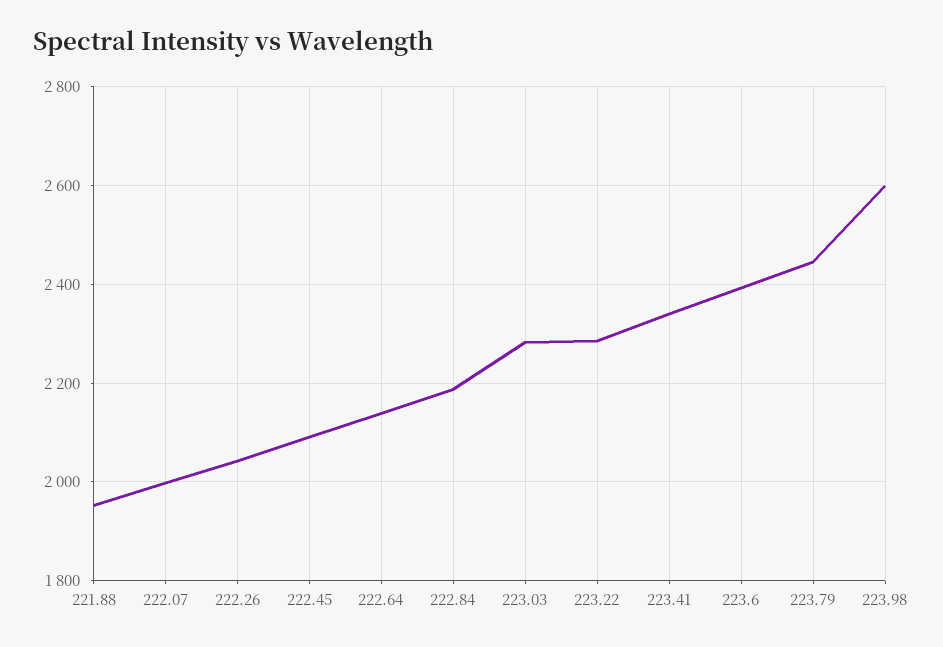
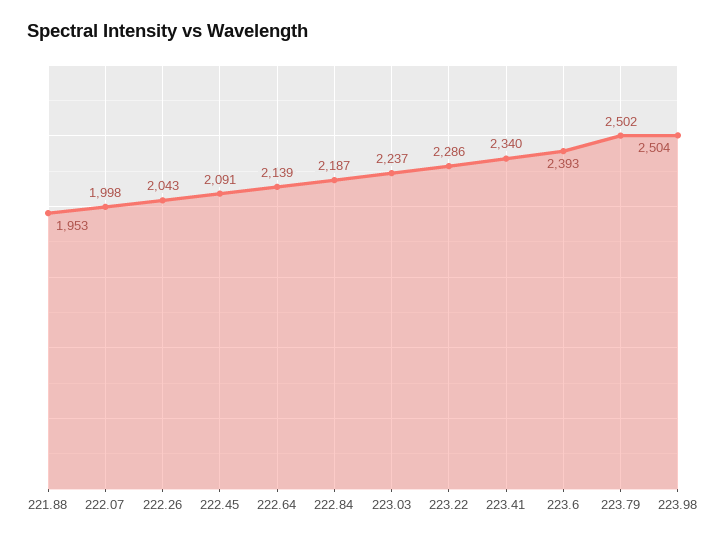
223.03: 2280 -> 2237
223.79: 2440 -> 2502
223.98: 2600 -> 2504

